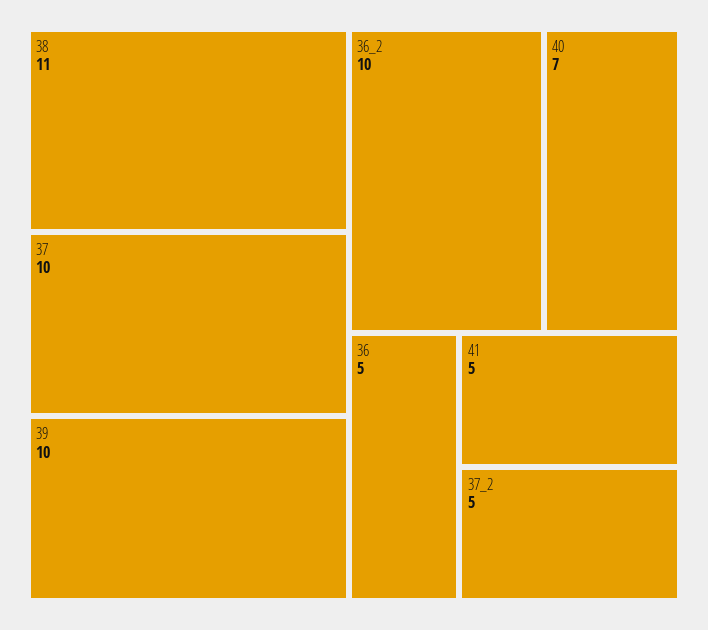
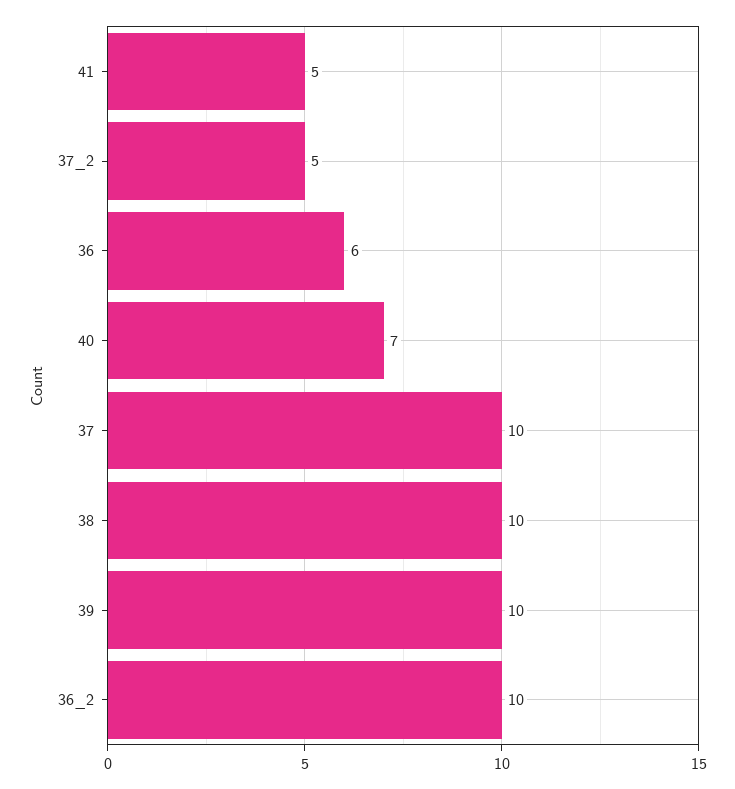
38: 11 -> 10
36: 5 -> 6

